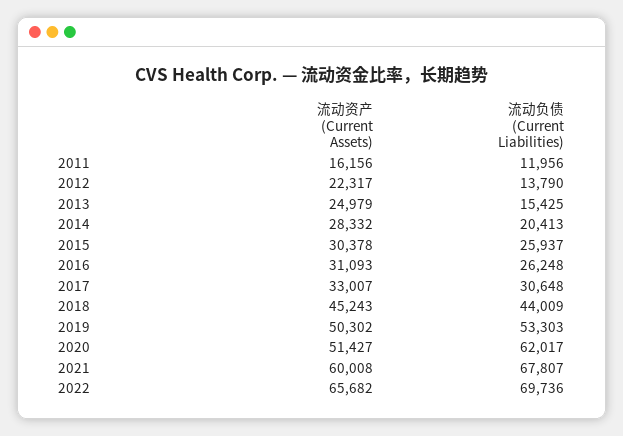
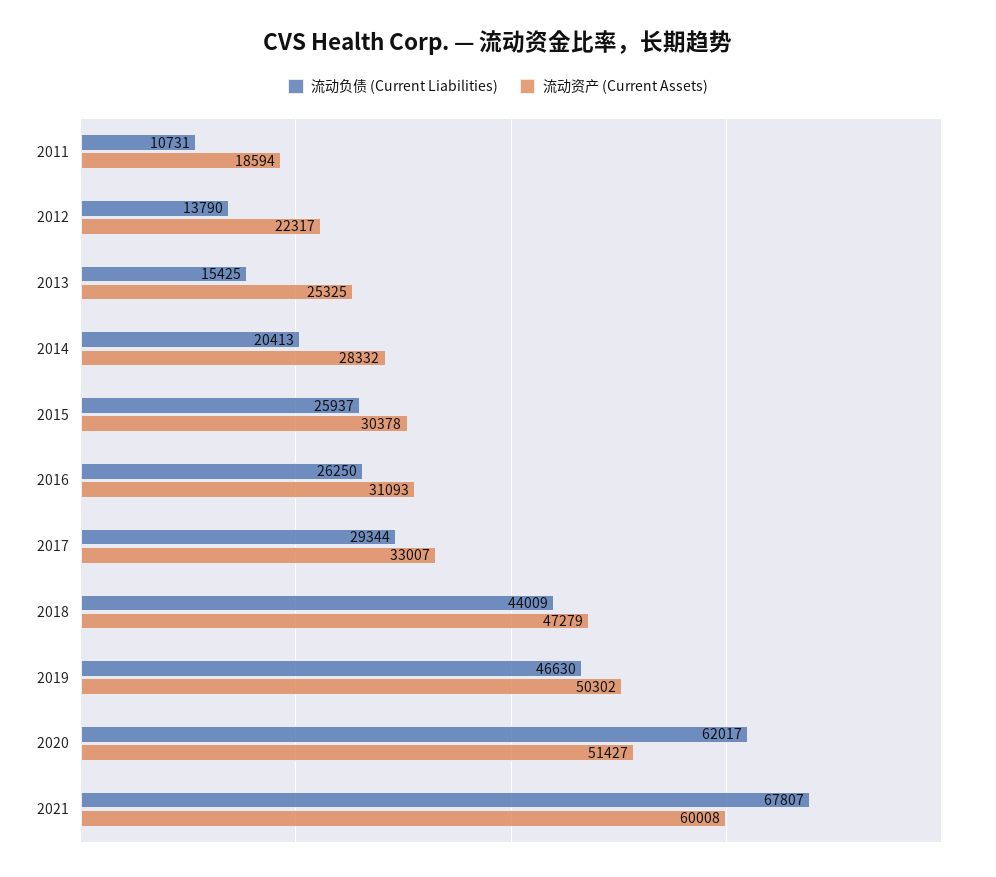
流动资产 (Current Assets), 2011: 16156 -> 18594
流动负债 (Current Liabilities), 2011: 11956 -> 10731
流动资产 (Current Assets), 2013: 24979 -> 25325
流动负债 (Current Liabilities), 2016: 26248 -> 26250
流动负债 (Current Liabilities), 2017: 30648 -> 29344
流动资产 (Current Assets), 2018: 45243 -> 47279
流动负债 (Current Liabilities), 2019: 53303 -> 46630
流动资产 (Current Assets), 2022: 65682 -> none
流动负债 (Current Liabilities), 2022: 69736 -> none

